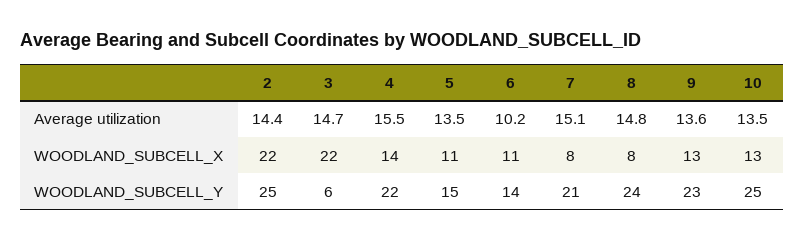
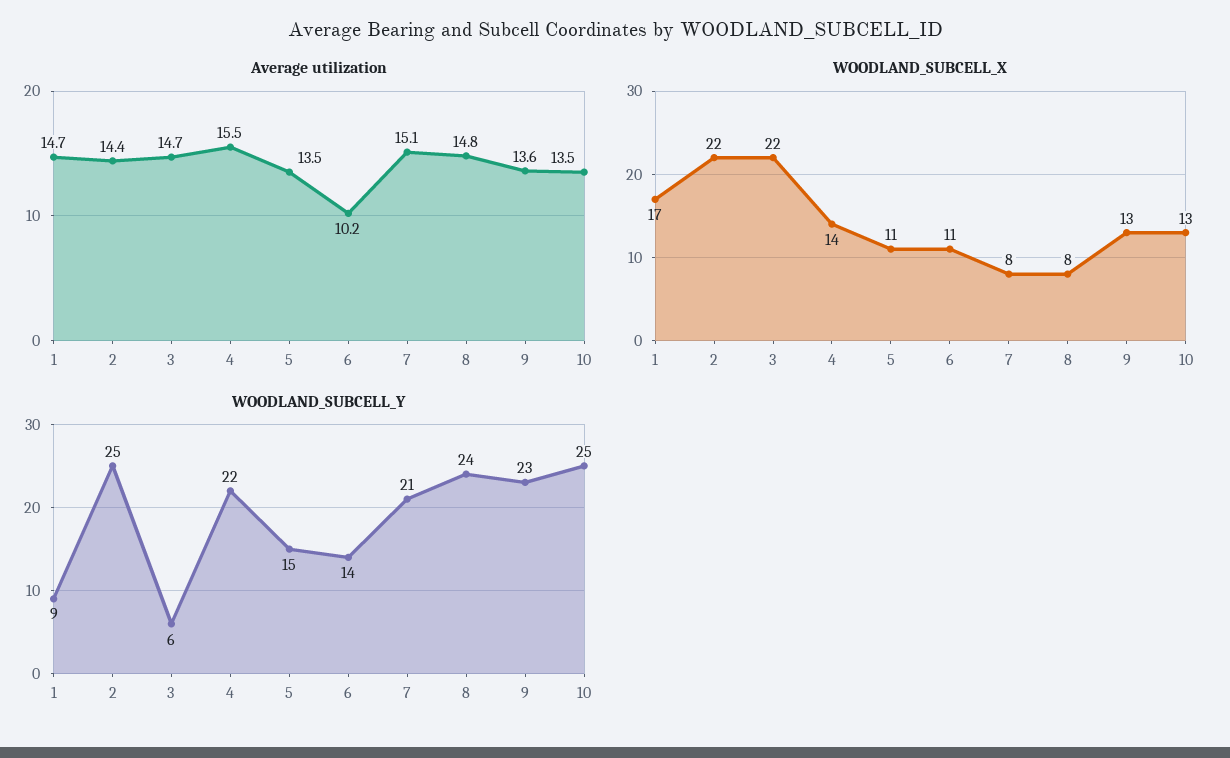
Average utilization, 1: none -> 14.7
WOODLAND_SUBCELL_X, 1: none -> 17
WOODLAND_SUBCELL_Y, 1: none -> 9

